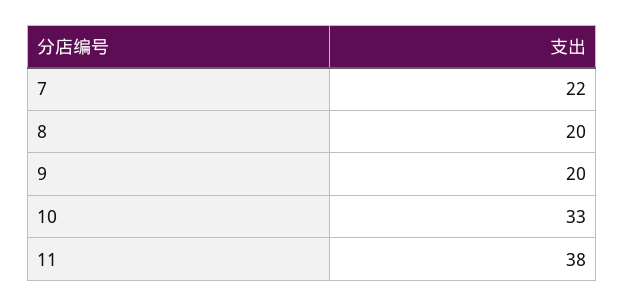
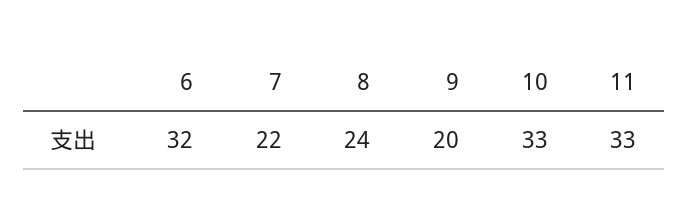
8: 20 -> 24
11: 38 -> 33
6: none -> 32

